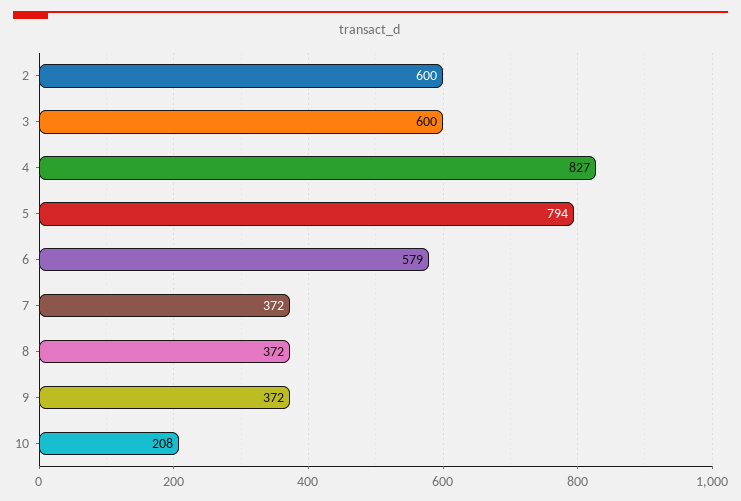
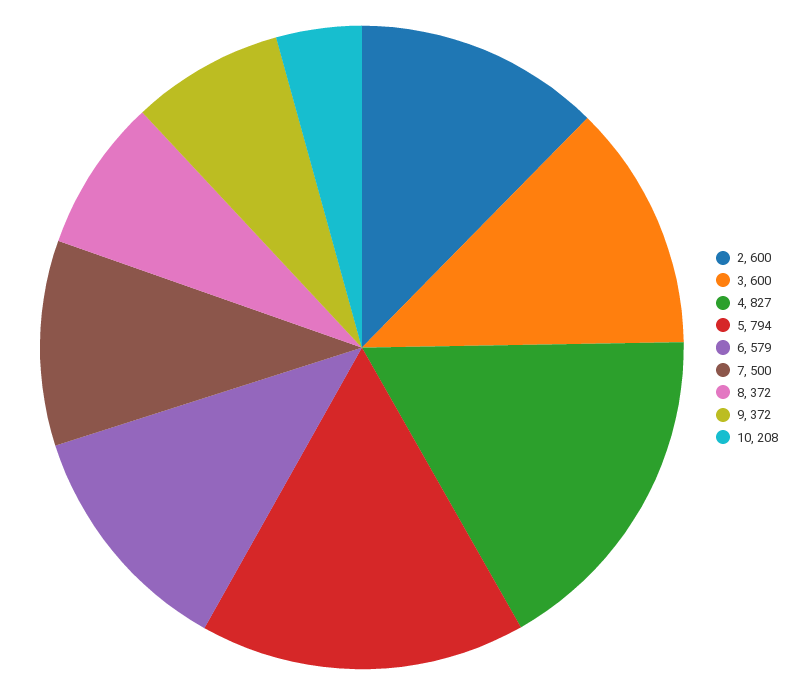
7: 372 -> 500

